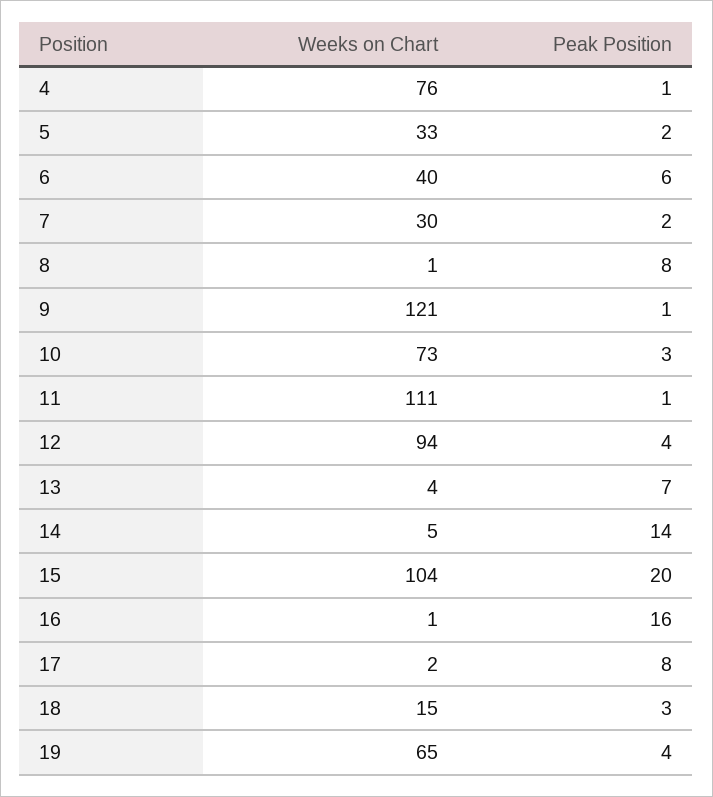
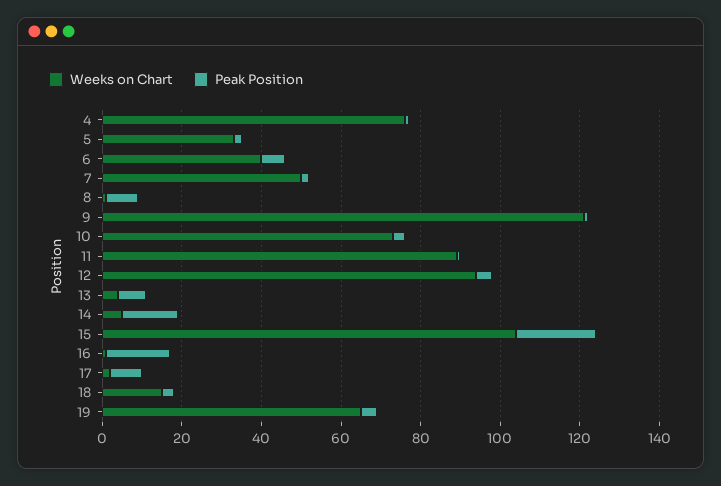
Weeks on Chart, 7: 30 -> 50
Weeks on Chart, 11: 111 -> 90

